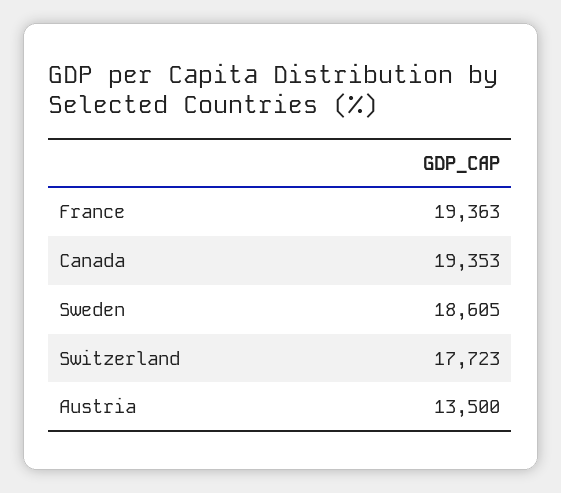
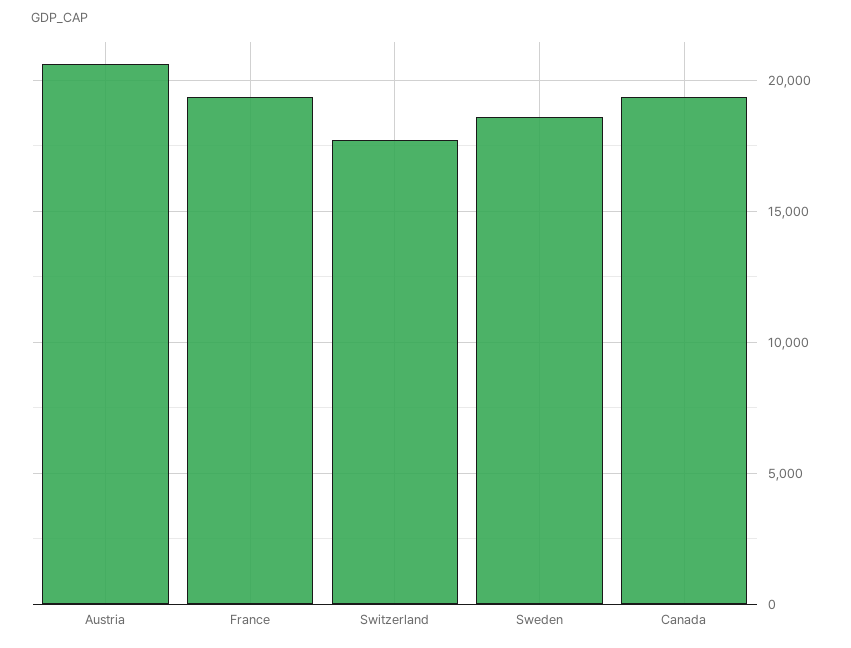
Austria: 13500 -> 20500

